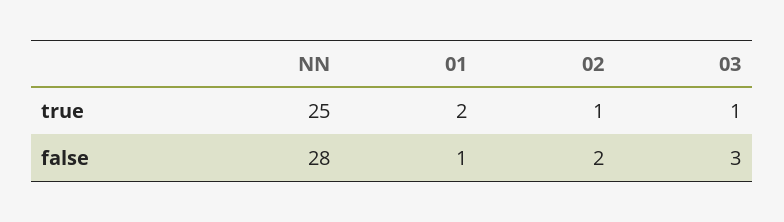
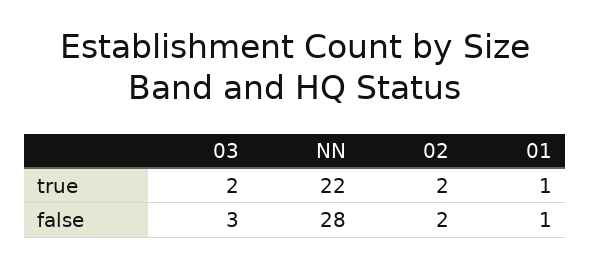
NN, true: 25 -> 22
01, true: 2 -> 1
02, true: 1 -> 2
03, true: 1 -> 2

